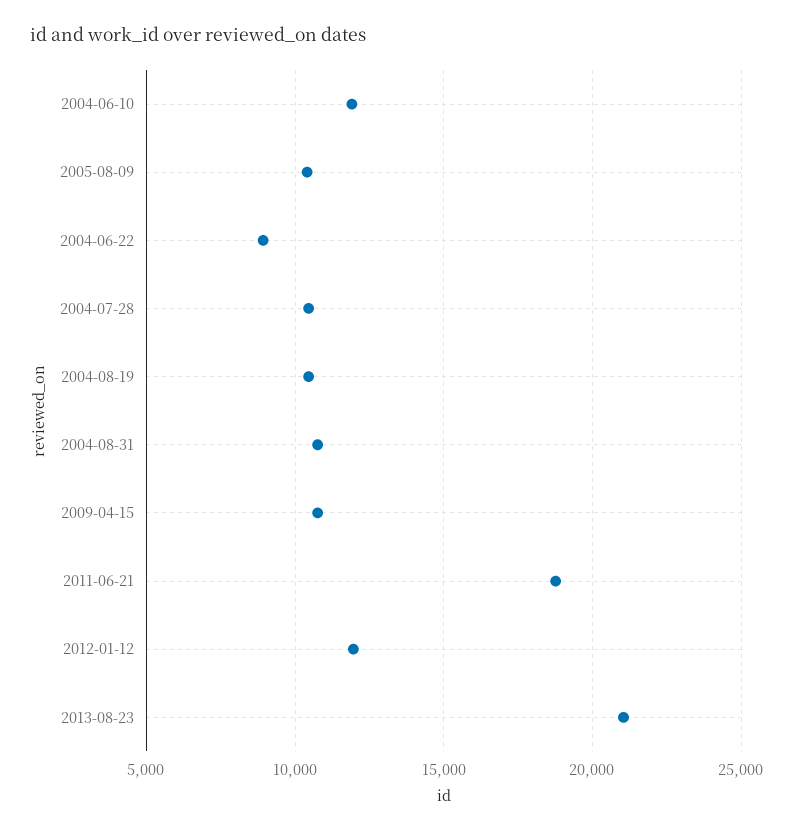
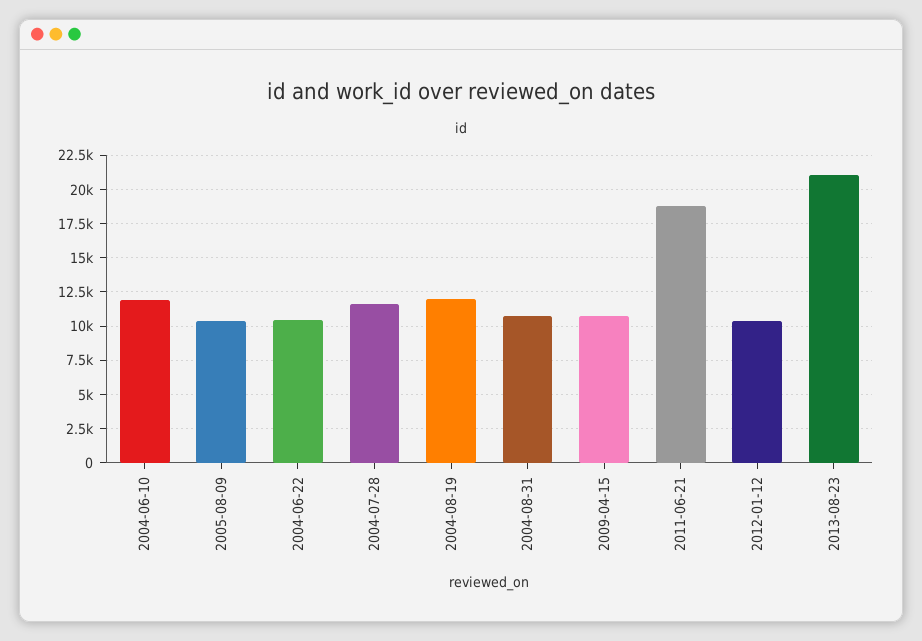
2004-06-22: 9000 -> 10500
2004-07-28: 10500 -> 11500
2004-08-19: 10500 -> 12000
2012-01-12: 12000 -> 10500

